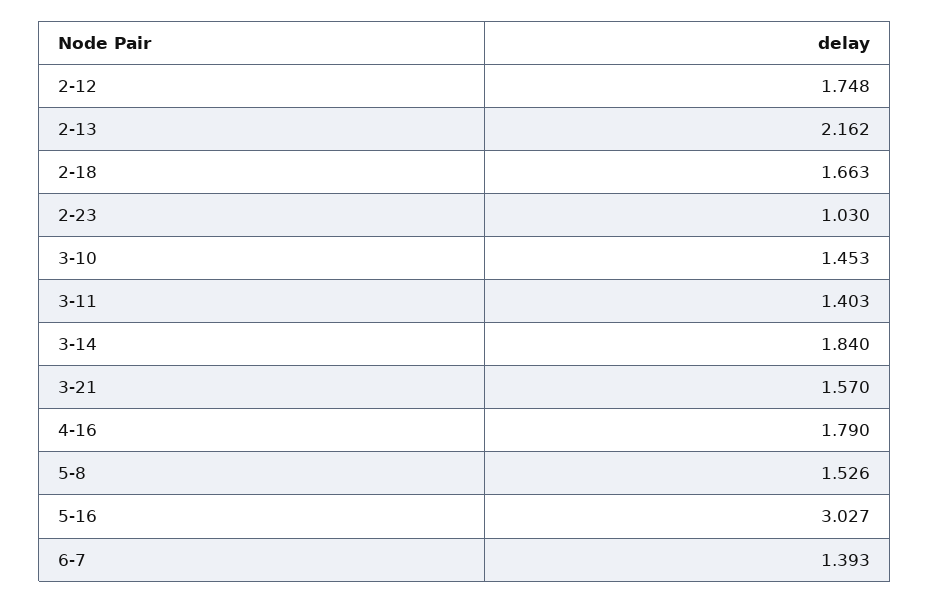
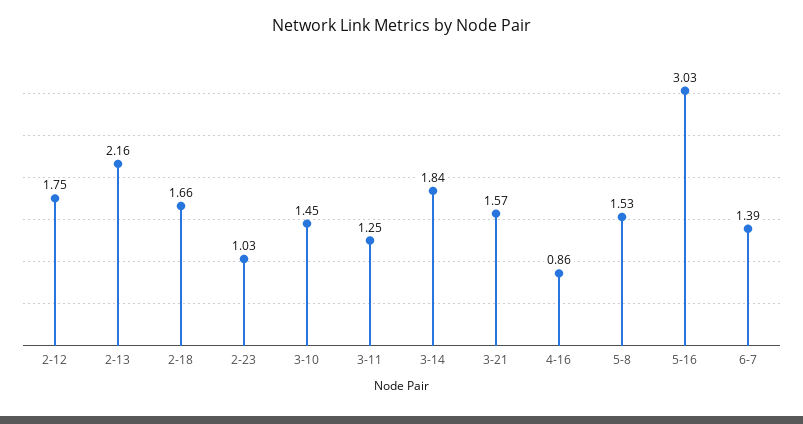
3-11: 1.403 -> 1.25
4-16: 1.79 -> 0.86

